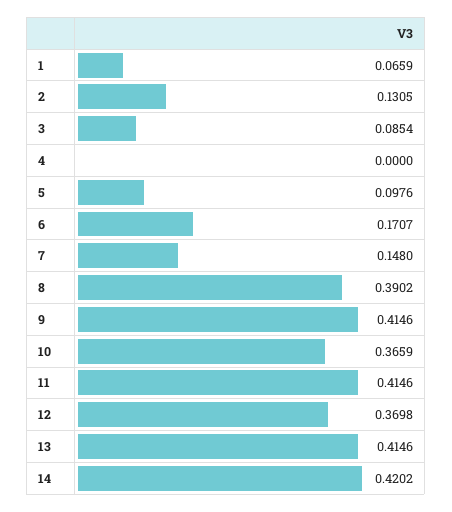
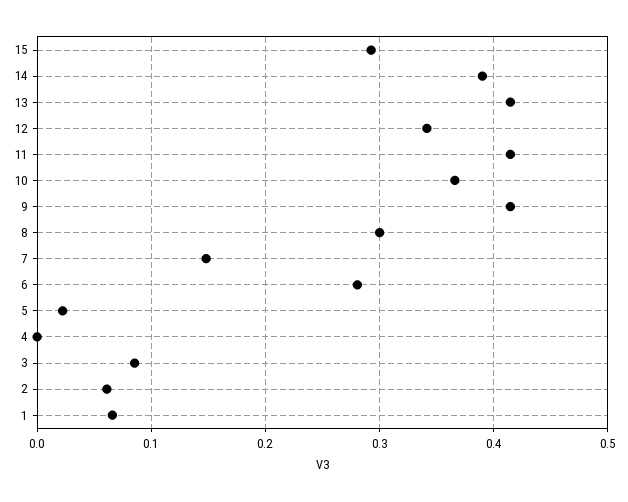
2: 0.1305 -> 0.06
5: 0.0976 -> 0.02
6: 0.1707 -> 0.28
8: 0.3902 -> 0.3
12: 0.3698 -> 0.34
14: 0.4202 -> 0.39
15: none -> 0.29

